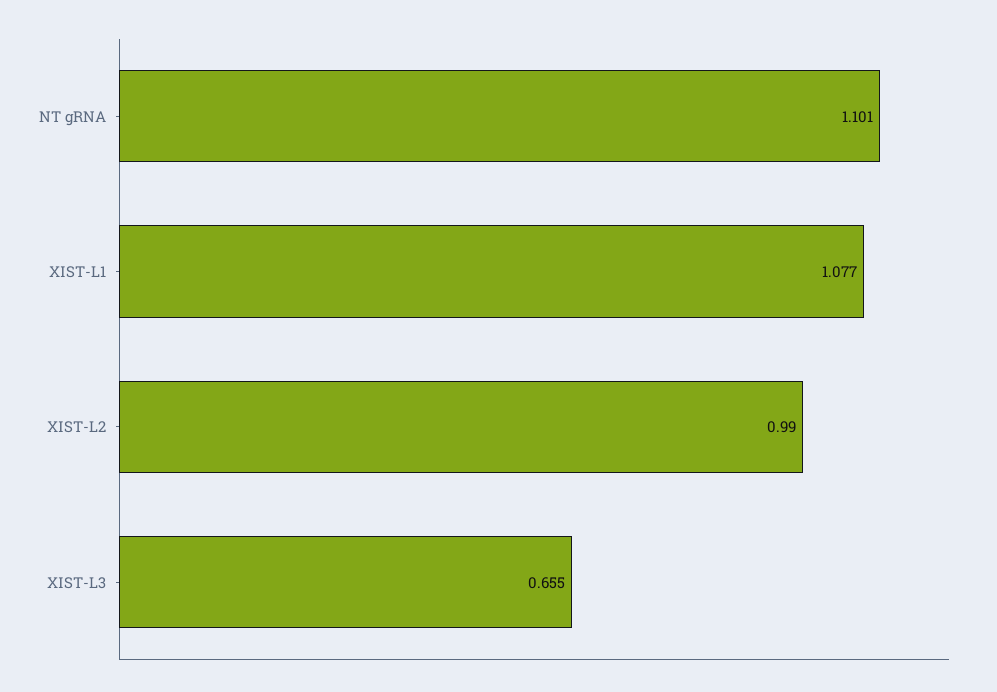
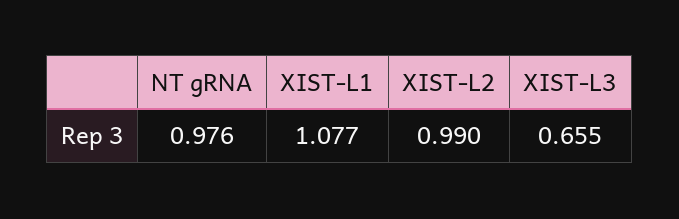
NT gRNA: 1.101 -> 0.976

